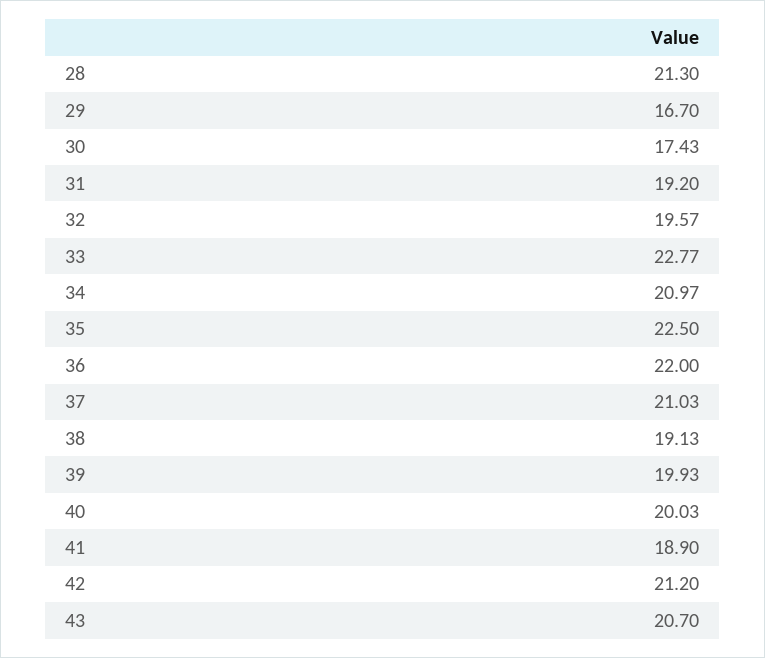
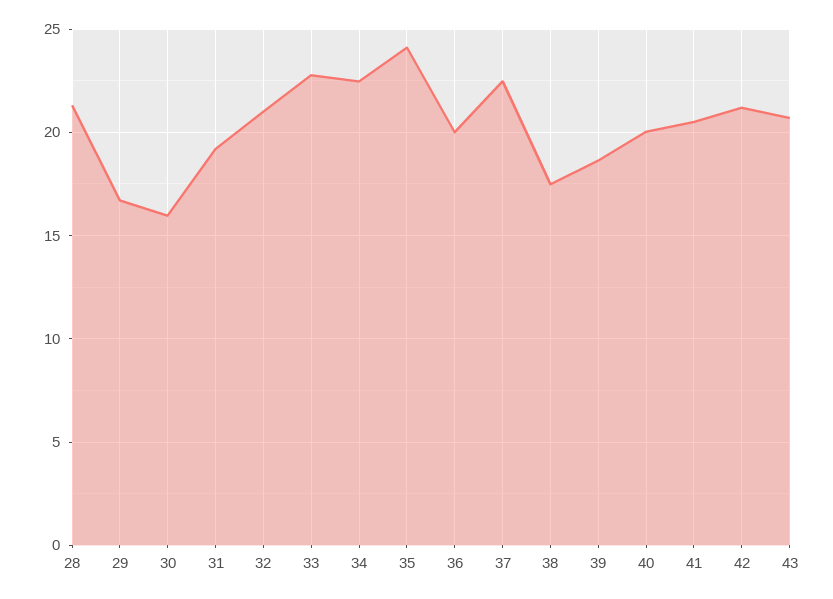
30: 17.43 -> 16
32: 19.57 -> 21
34: 20.97 -> 22.5
35: 22.5 -> 24
36: 22 -> 20
37: 21.03 -> 22.5
38: 19.13 -> 17.5
39: 19.93 -> 18.5
41: 18.9 -> 20.5

